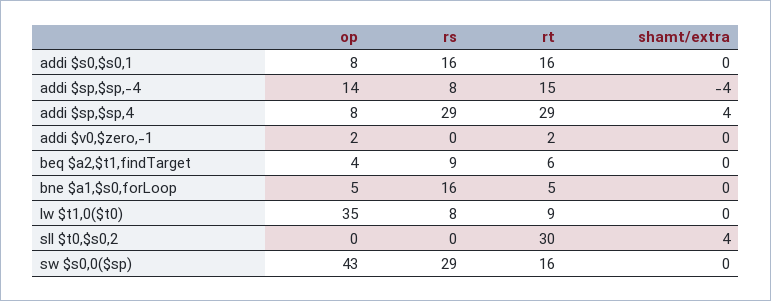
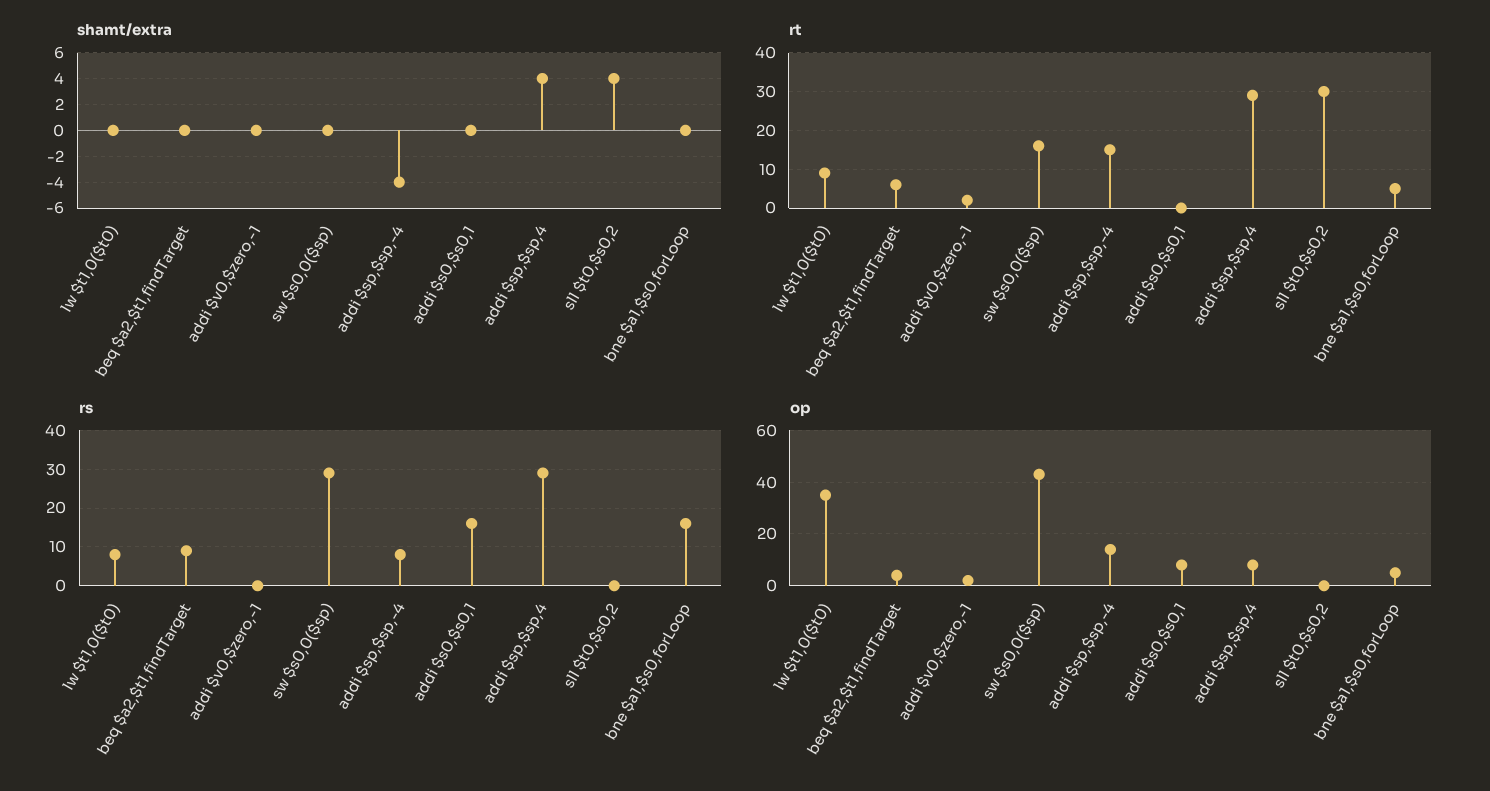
rt, addi $s0,$s0,1: 16 -> 0

